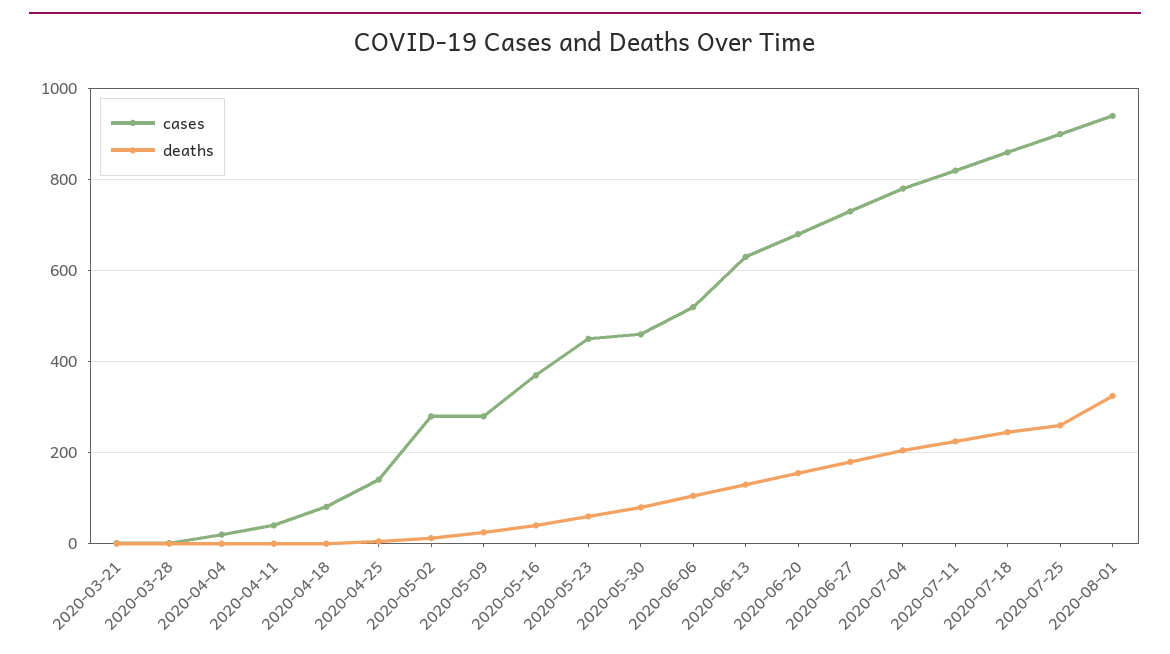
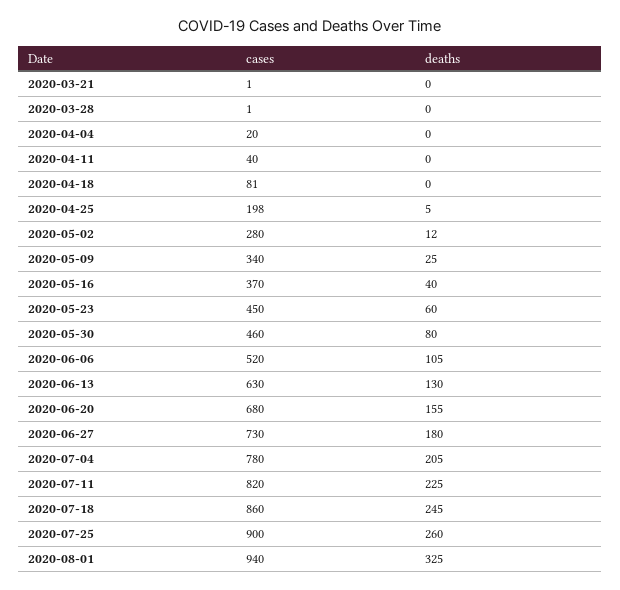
cases, 2020-04-25: 140 -> 198
cases, 2020-05-09: 280 -> 340

